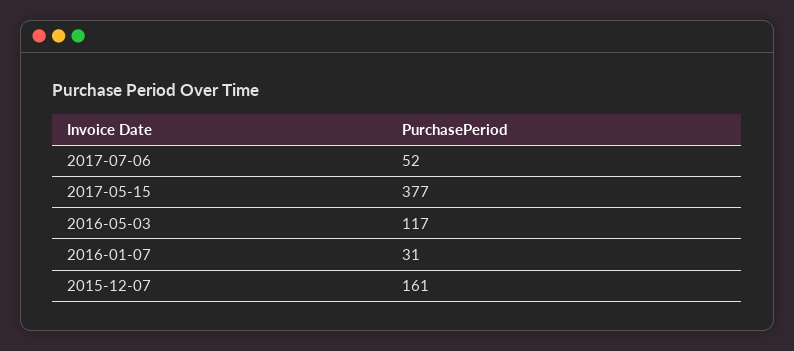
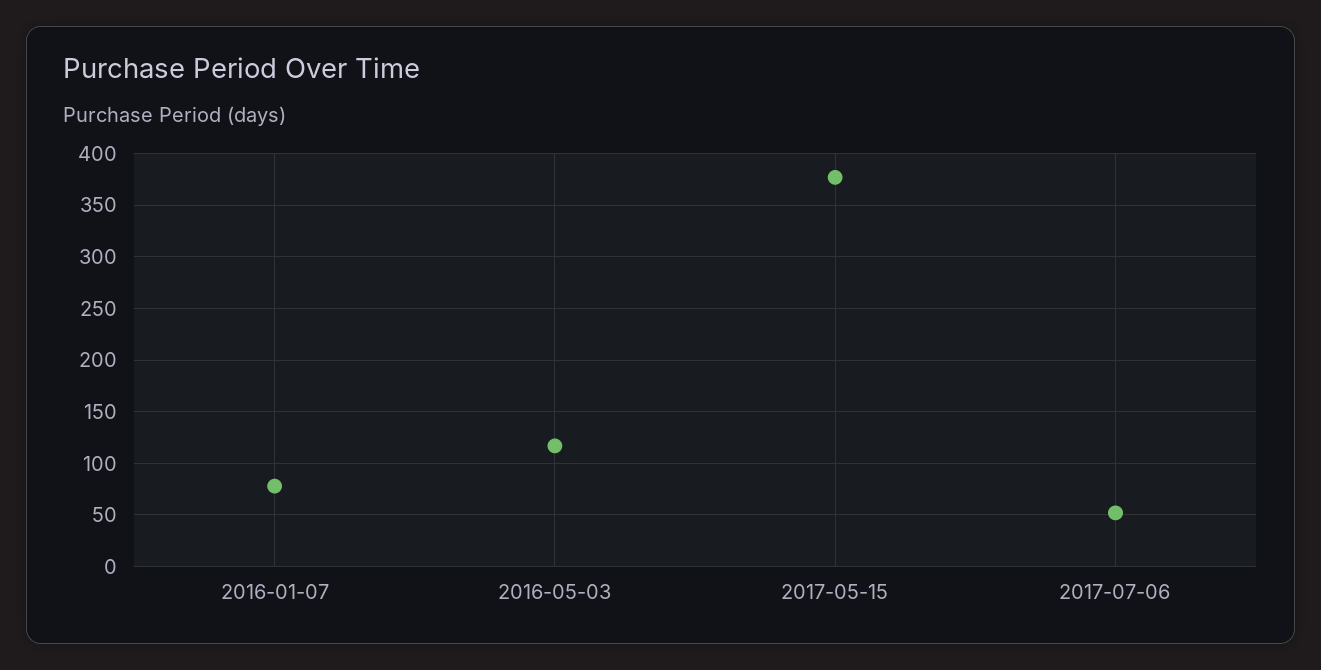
2016-01-07: 31 -> 80
2015-12-07: 161 -> none

